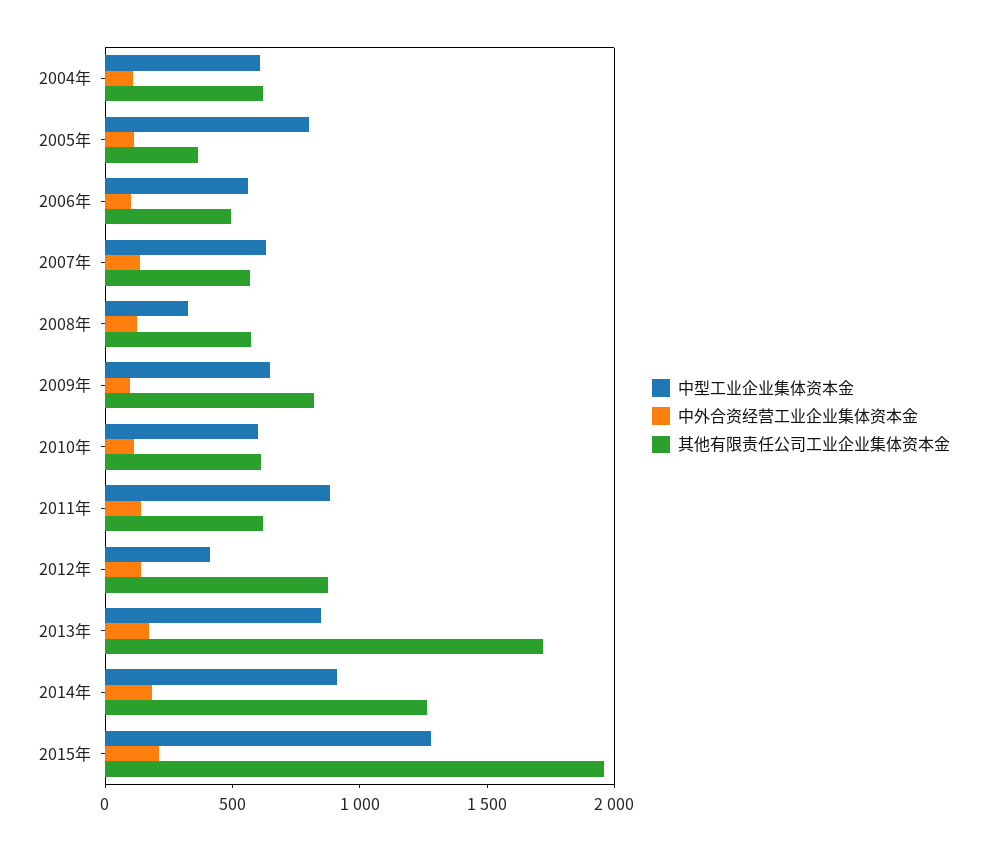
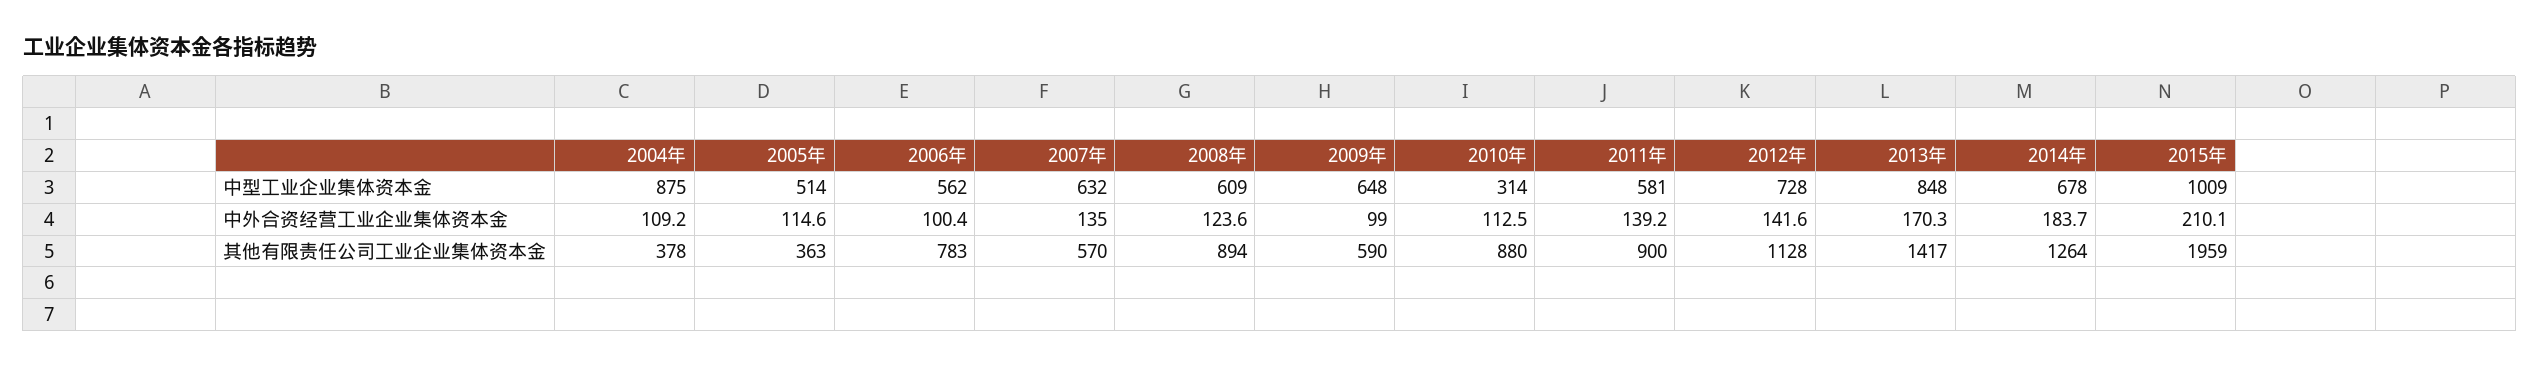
中型工业企业集体资本金, 2004年: 600 -> 875
其他有限责任公司工业企业集体资本金, 2004年: 600 -> 378
中型工业企业集体资本金, 2005年: 800 -> 514
其他有限责任公司工业企业集体资本金, 2006年: 500 -> 783
中型工业企业集体资本金, 2008年: 300 -> 609
其他有限责任公司工业企业集体资本金, 2008年: 600 -> 894
其他有限责任公司工业企业集体资本金, 2009年: 800 -> 590
中型工业企业集体资本金, 2010年: 600 -> 314
其他有限责任公司工业企业集体资本金, 2010年: 600 -> 880
中型工业企业集体资本金, 2011年: 900 -> 581
其他有限责任公司工业企业集体资本金, 2011年: 600 -> 900
中型工业企业集体资本金, 2012年: 400 -> 728
其他有限责任公司工业企业集体资本金, 2012年: 900 -> 1128
其他有限责任公司工业企业集体资本金, 2013年: 1700 -> 1417
中型工业企业集体资本金, 2014年: 900 -> 678
中型工业企业集体资本金, 2015年: 1300 -> 1009

